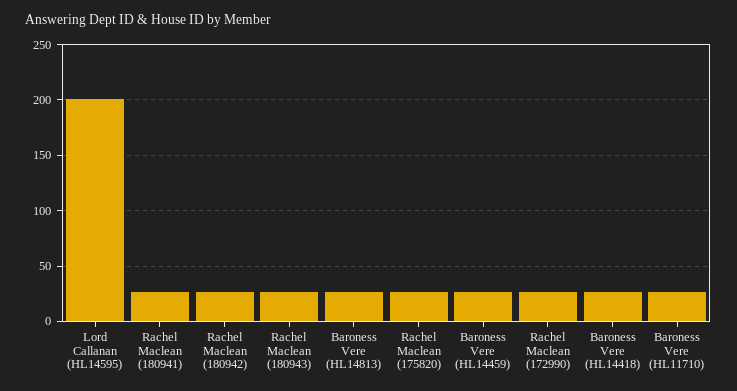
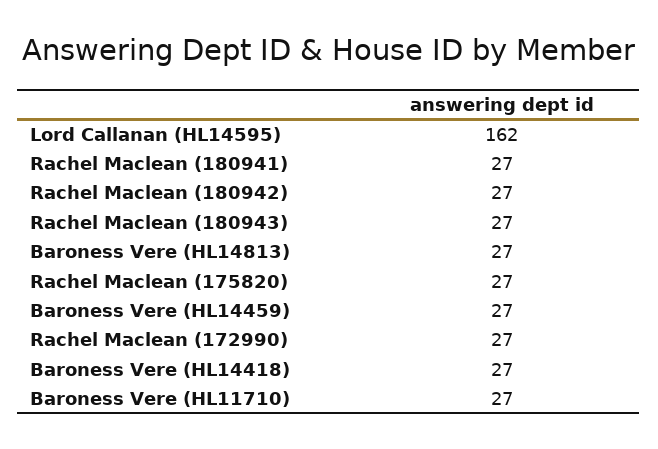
Lord Callanan (HL14595): 200 -> 162

